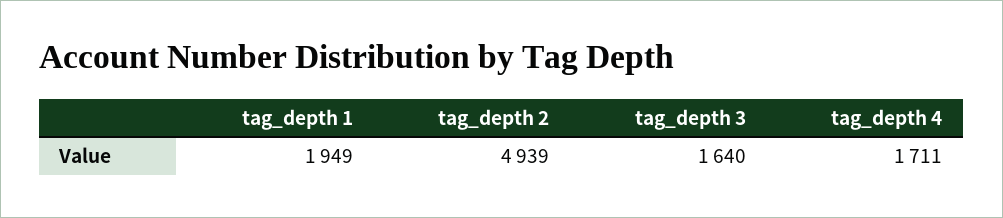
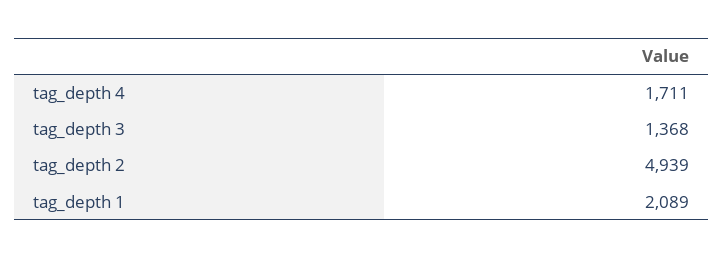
tag_depth 1: 1949 -> 2089
tag_depth 3: 1640 -> 1368

